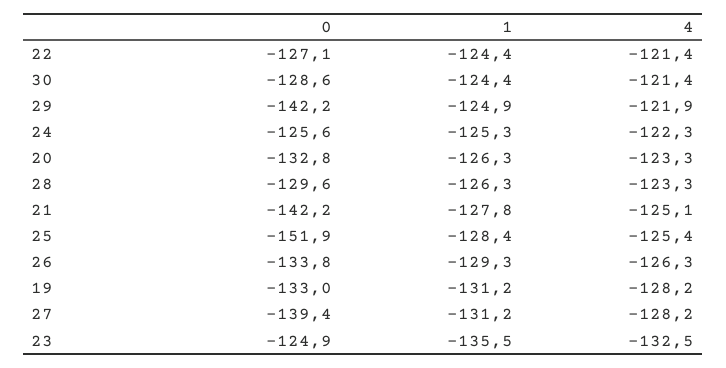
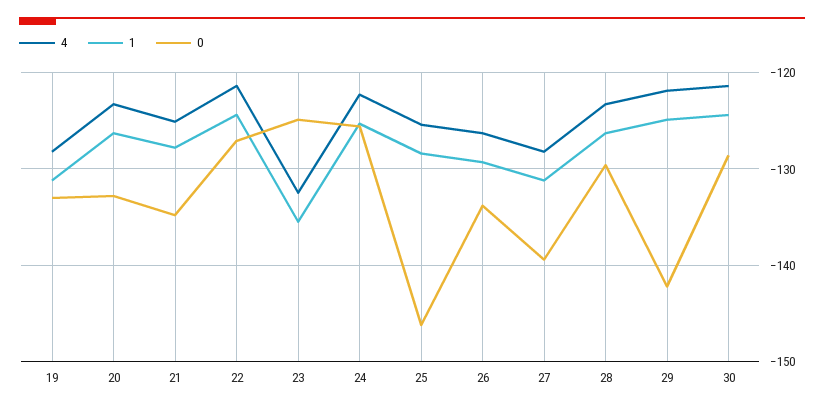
0, 21: -142.2 -> -135
0, 25: -151.9 -> -146

